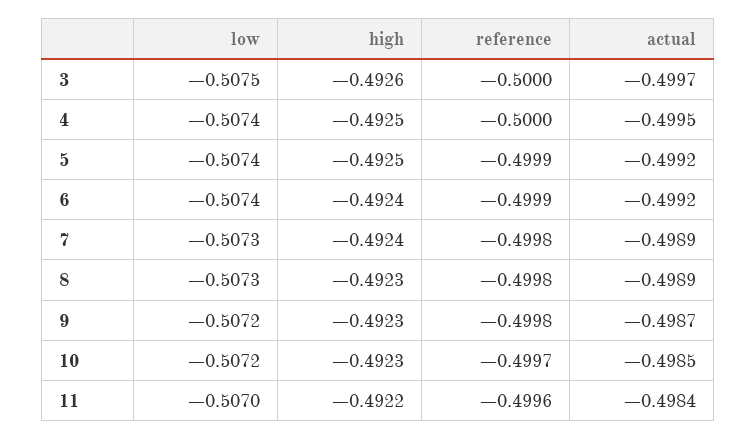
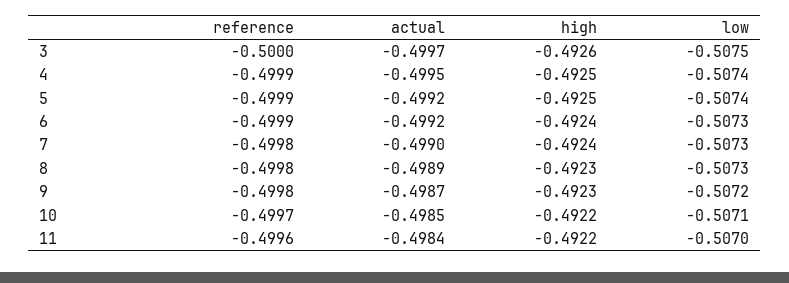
reference, 4: -0.5 -> -0.4999
low, 6: -0.5074 -> -0.5073
actual, 7: -0.4989 -> -0.499
low, 10: -0.5072 -> -0.5071
high, 10: -0.4923 -> -0.4922

